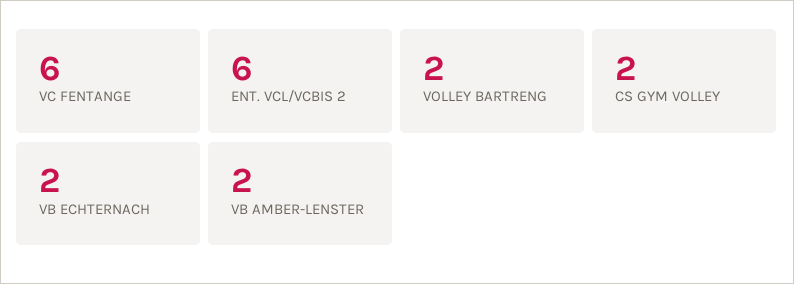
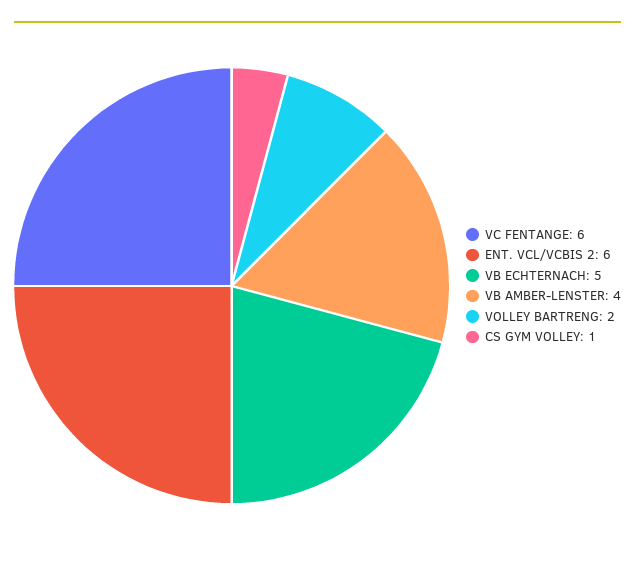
CS GYM VOLLEY: 2 -> 1
VB ECHTERNACH: 2 -> 5
VB AMBER-LENSTER: 2 -> 4

